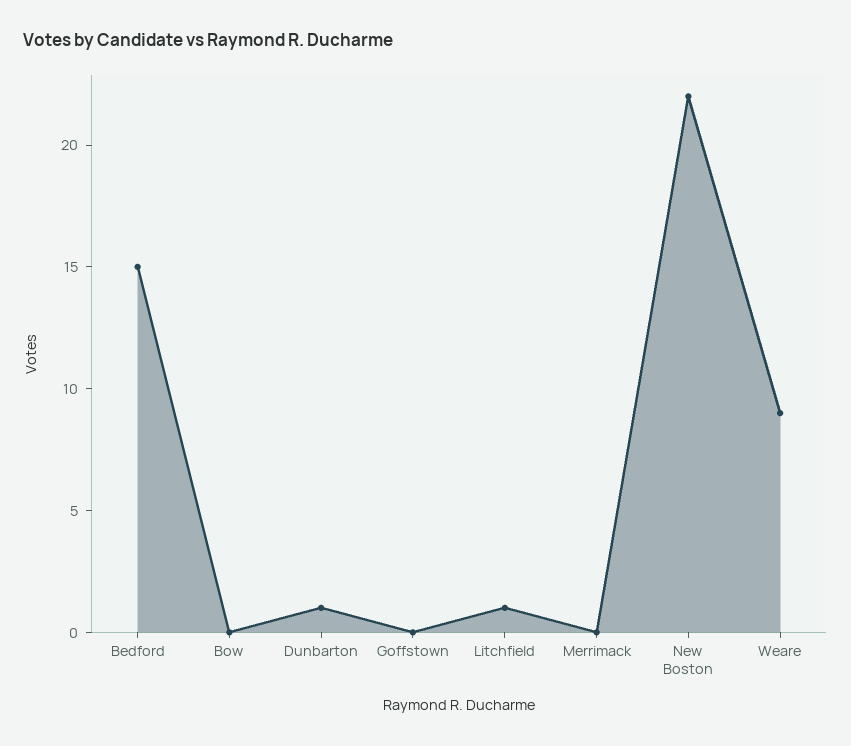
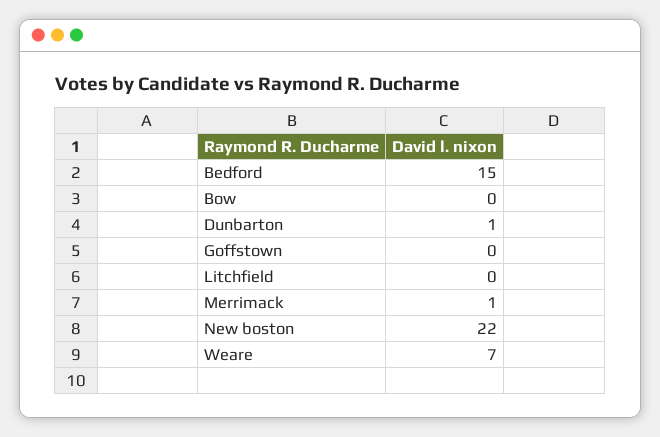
Litchfield: 1 -> 0
Merrimack: 0 -> 1
Weare: 9 -> 7

